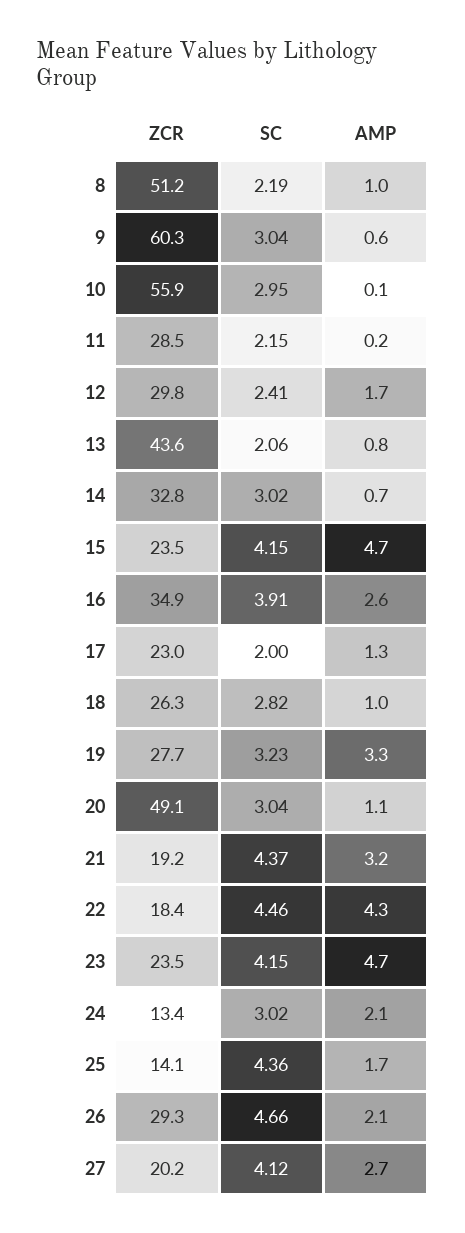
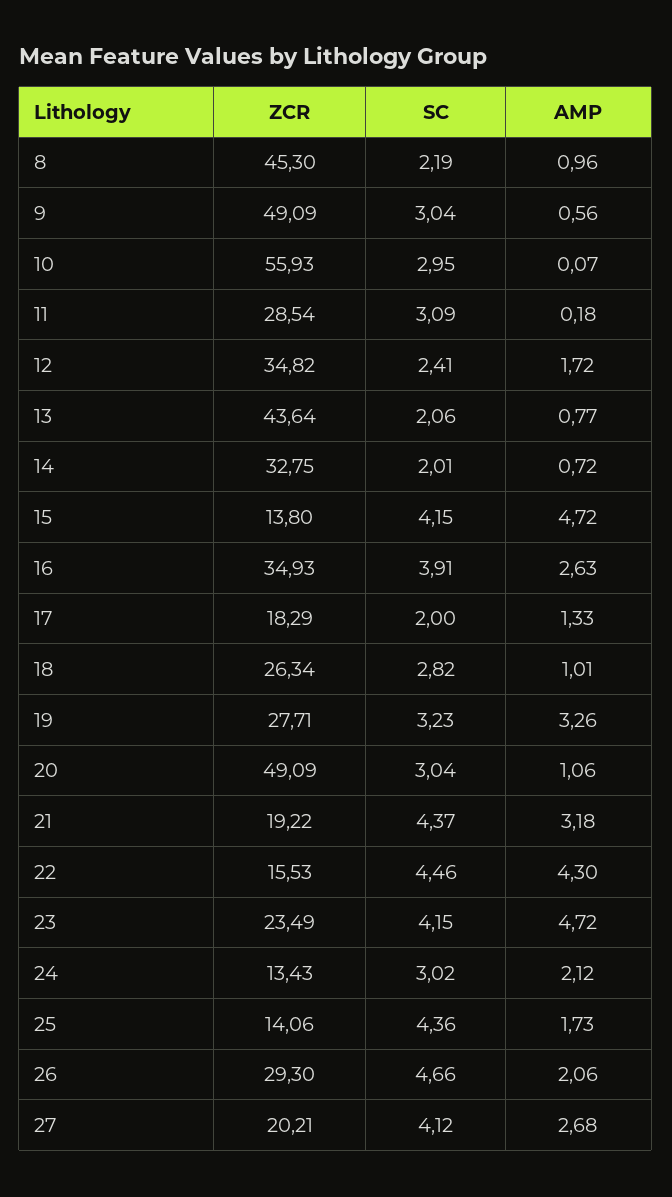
ZCR, 8: 51.2 -> 45.3
ZCR, 9: 60.3 -> 49.09
SC, 11: 2.15 -> 3.09
ZCR, 12: 29.8 -> 34.82
SC, 14: 3.02 -> 2.01
ZCR, 15: 23.5 -> 13.8
ZCR, 17: 23 -> 18.29
ZCR, 22: 18.4 -> 15.53

